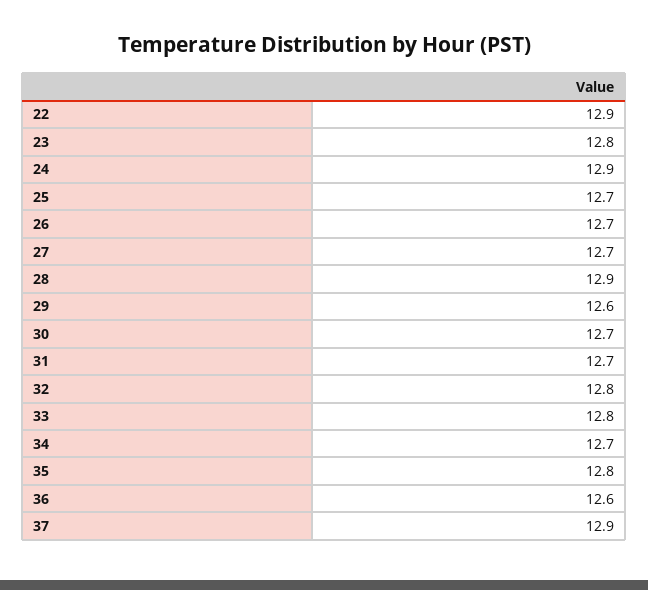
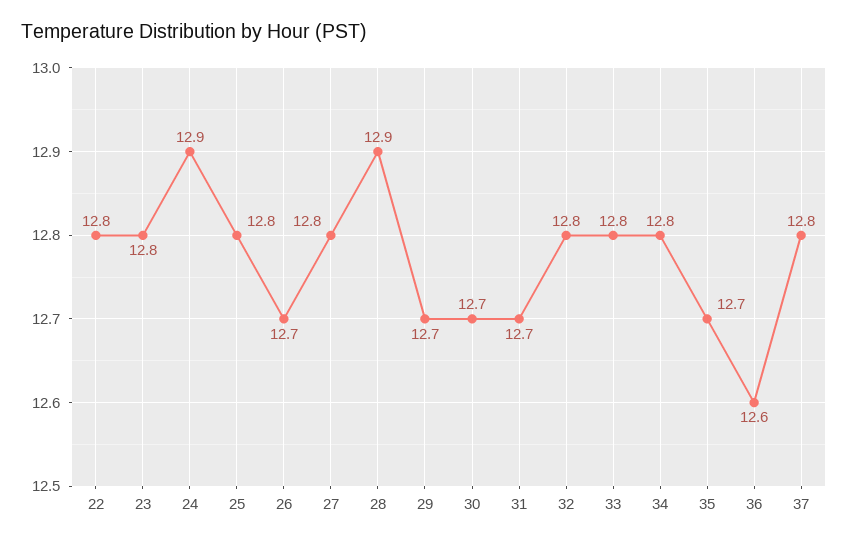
22: 12.9 -> 12.8
25: 12.7 -> 12.8
27: 12.7 -> 12.8
29: 12.6 -> 12.7
34: 12.7 -> 12.8
35: 12.8 -> 12.7
37: 12.9 -> 12.8

